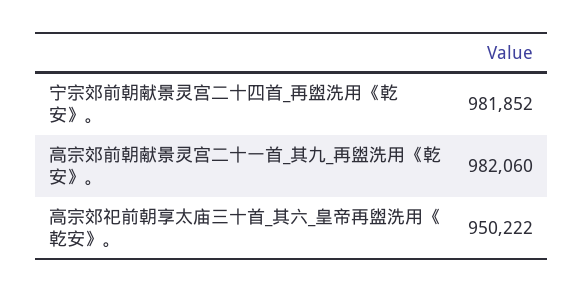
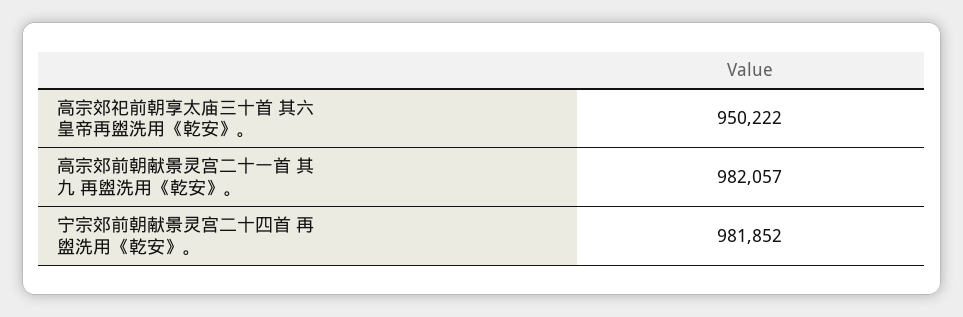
高宗郊前朝献景灵宫二十一首_其九_再盥洗用《乾安》。: 982060 -> 982057

